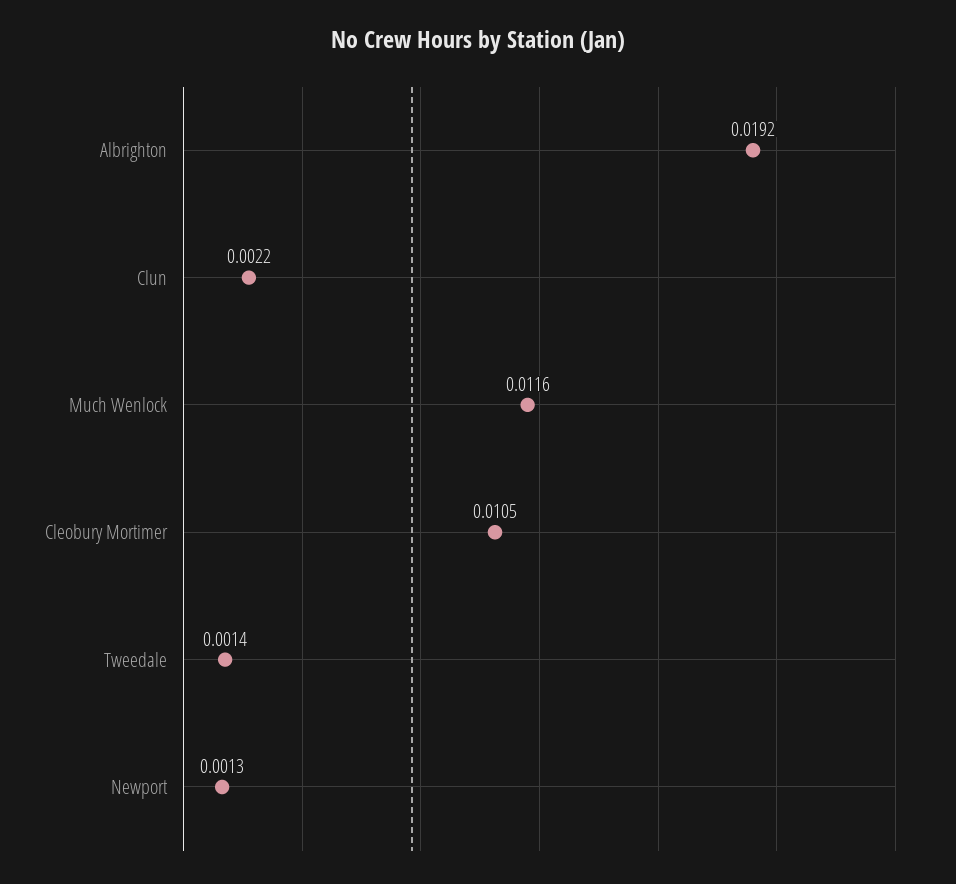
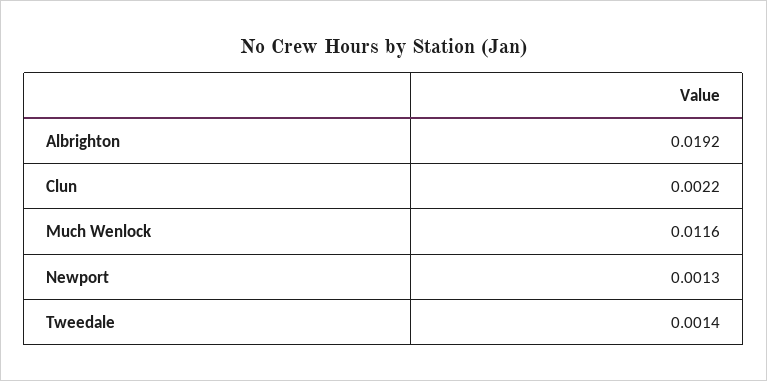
Cleobury Mortimer: 0.0105 -> none

